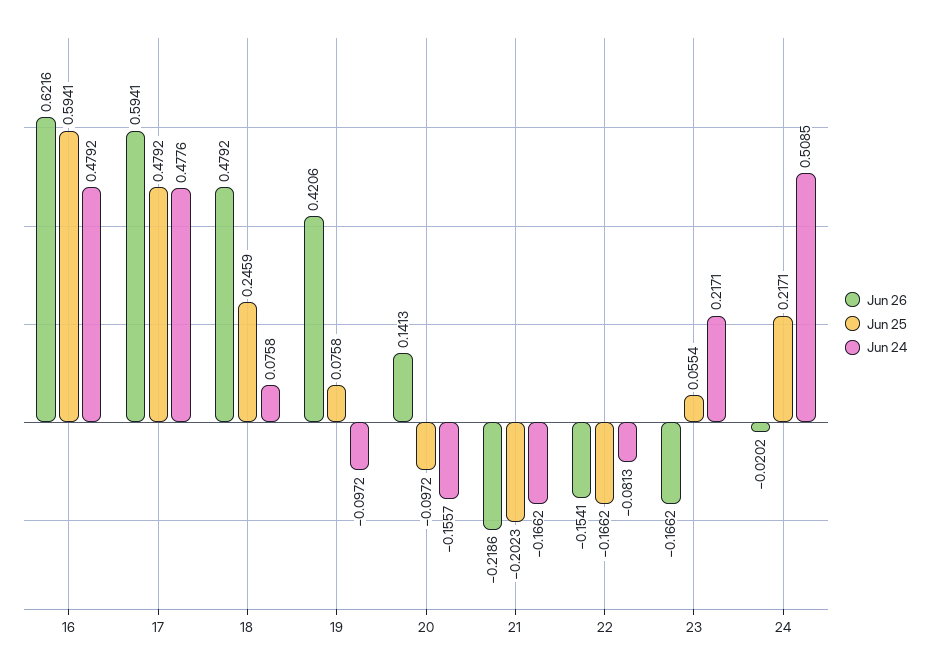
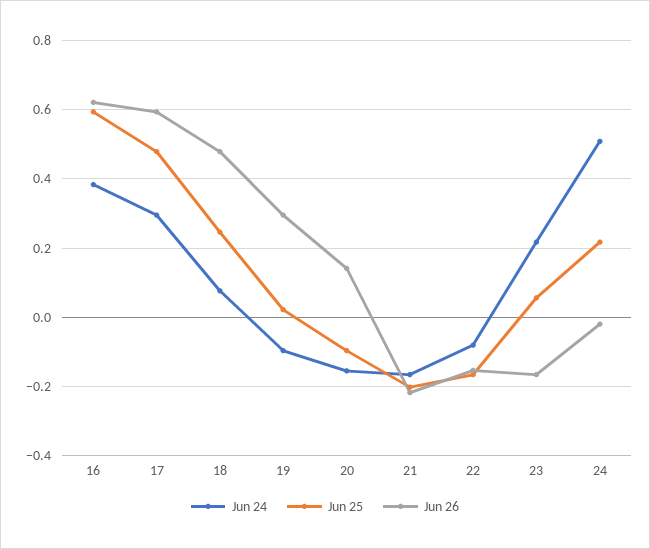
Jun 24, 16: 0.4792 -> 0.38
Jun 24, 17: 0.4776 -> 0.3
Jun 26, 19: 0.4206 -> 0.3
Jun 25, 19: 0.0758 -> 0.02

